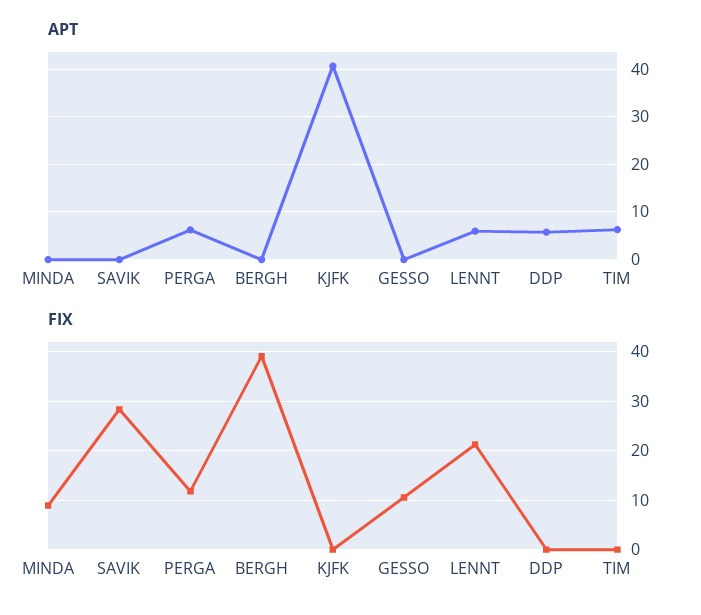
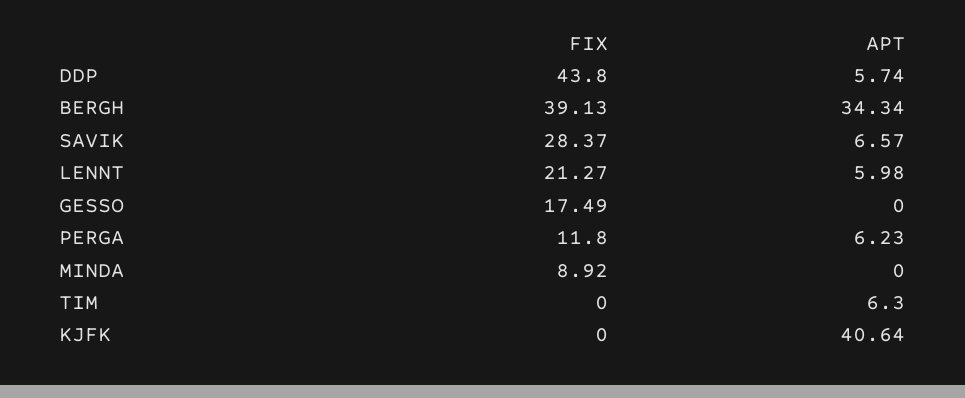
APT, SAVIK: 0 -> 6.57
APT, BERGH: 0 -> 34.34
FIX, GESSO: 10 -> 17.49
FIX, DDP: 0 -> 43.8

